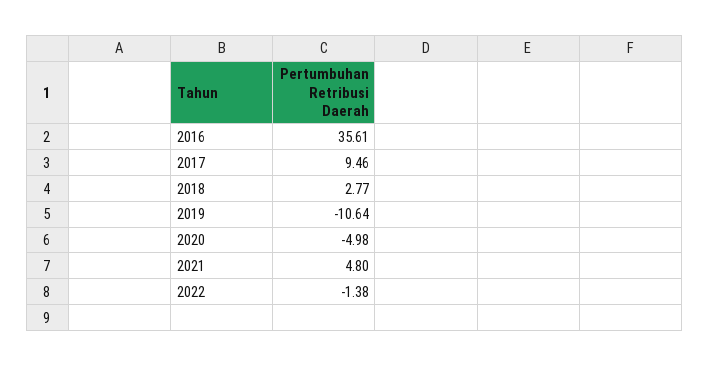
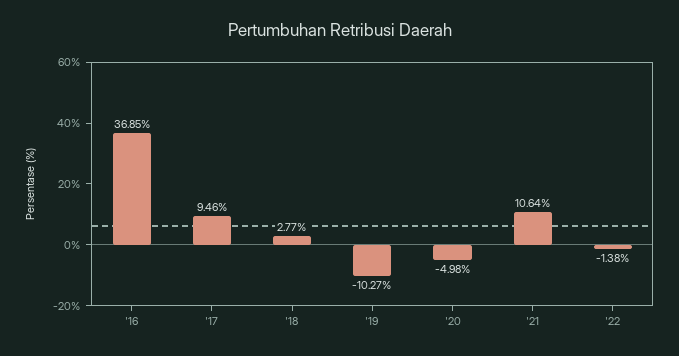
2016: 35.61 -> 36.85
2019: -10.64 -> -10.27
2021: 4.8 -> 10.64

